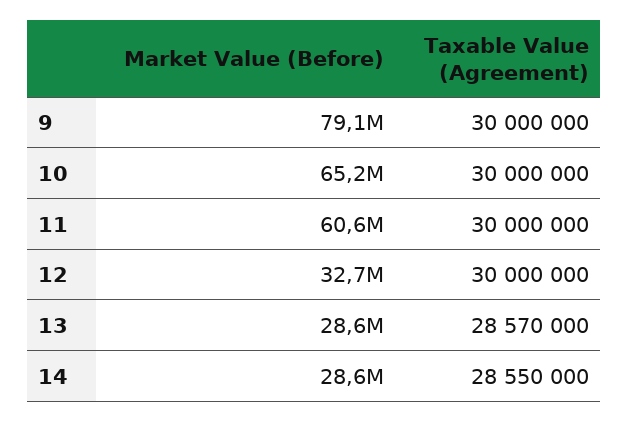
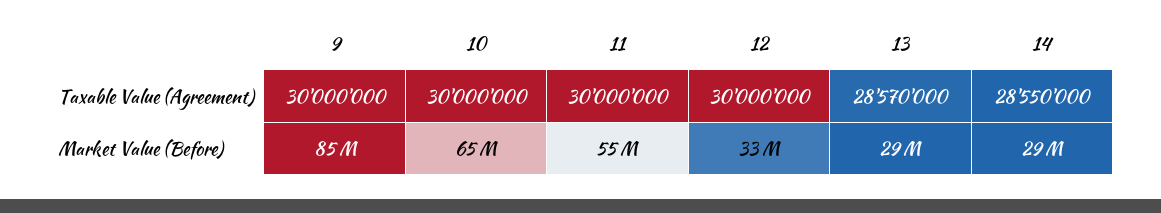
Market Value (Before), 9: 79100000 -> 85000000
Market Value (Before), 11: 60600000 -> 55000000

